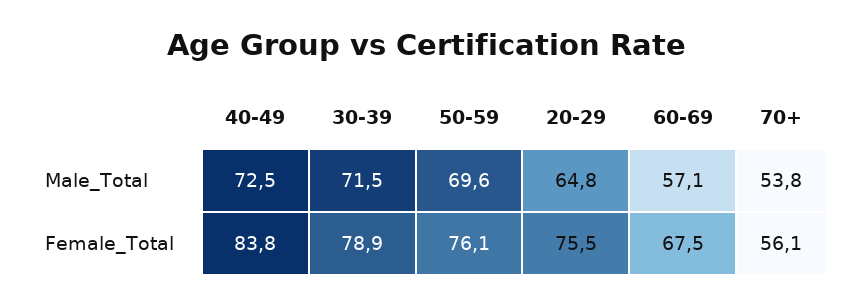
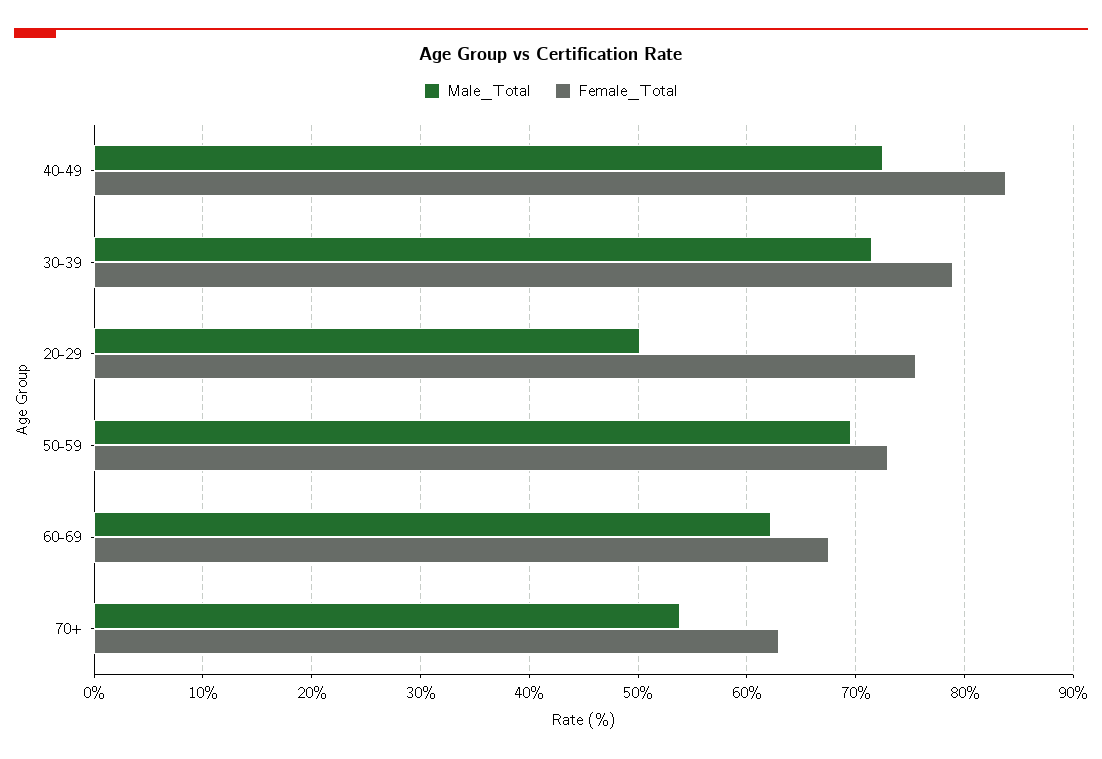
Male_Total, 20-29: 64.8 -> 50
Male_Total, 60-69: 57.1 -> 62
Female_Total, 50-59: 76.1 -> 73
Female_Total, 70+: 56.1 -> 63

